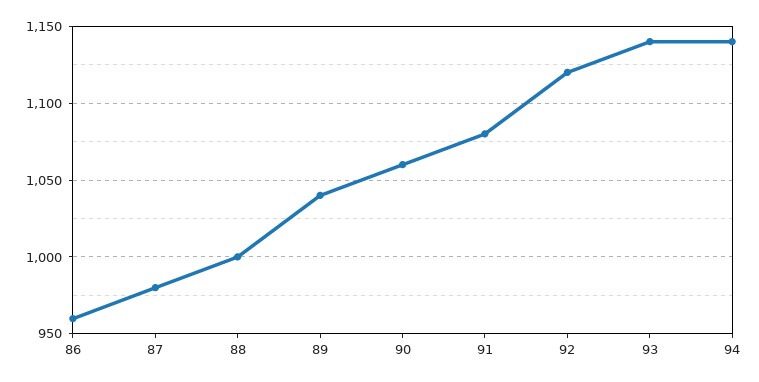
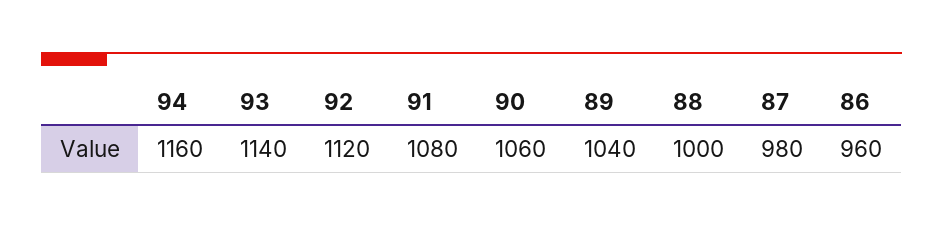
94: 1140 -> 1160

